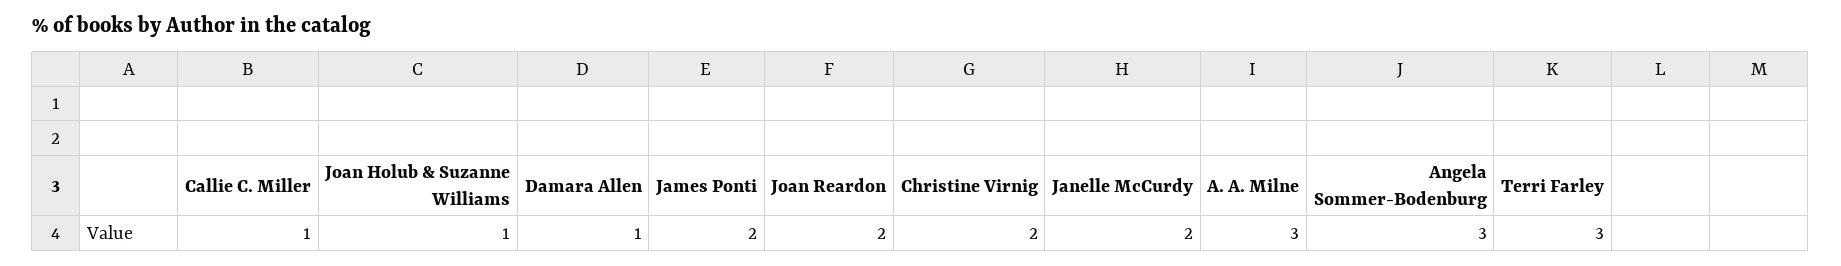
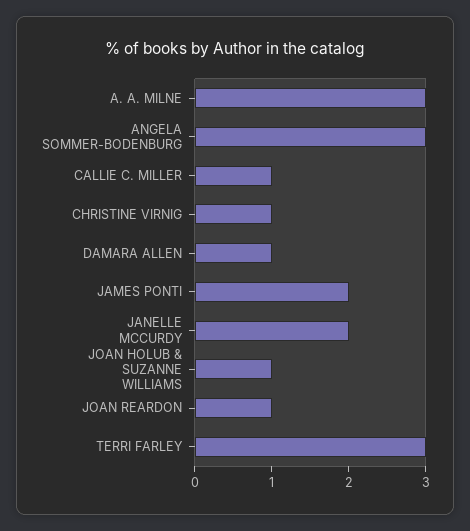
Joan Reardon: 2 -> 1
Christine Virnig: 2 -> 1

